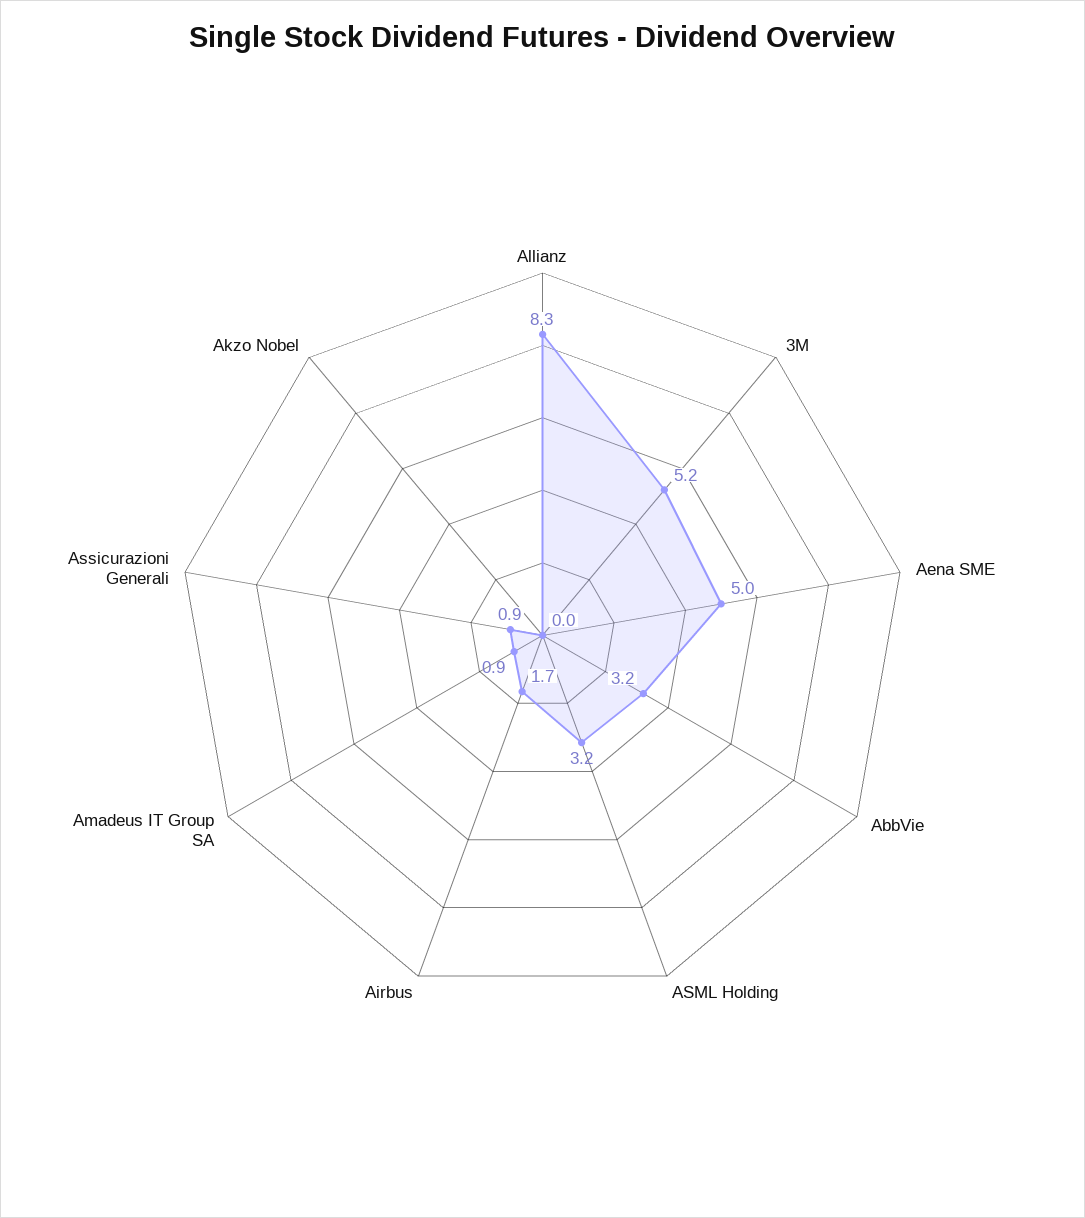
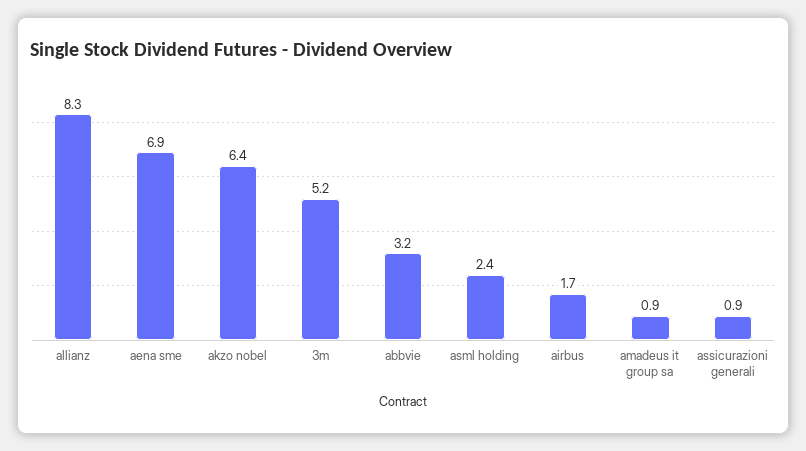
Aena SME: 5 -> 6.9
ASML Holding: 3.2 -> 2.4
Akzo Nobel: 0 -> 6.4

